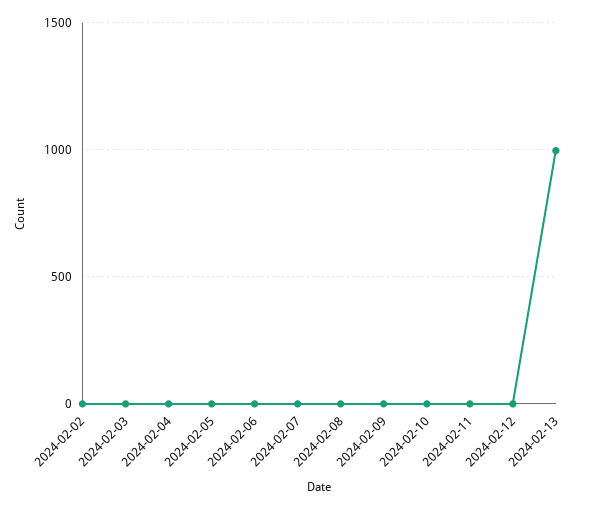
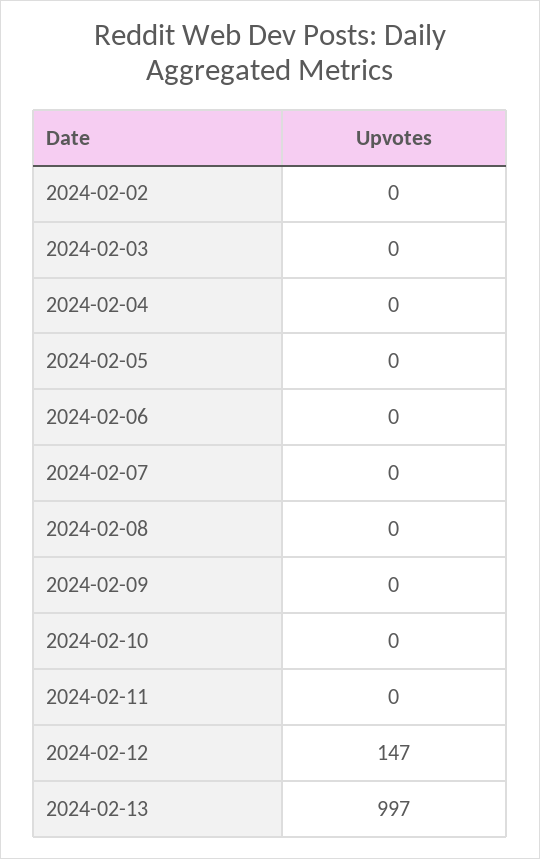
2024-02-12: 0 -> 147

